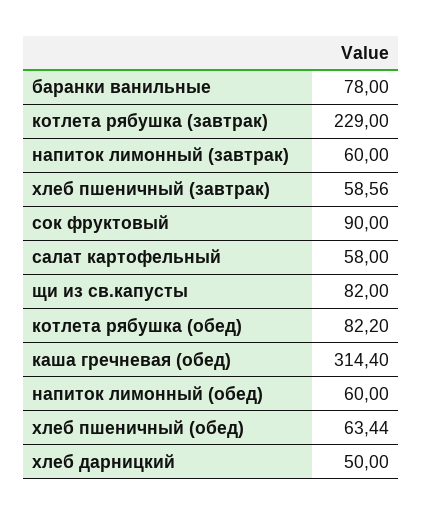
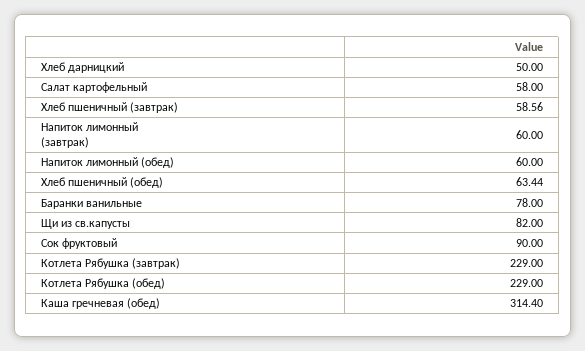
котлета рябушка (обед): 82.2 -> 229

